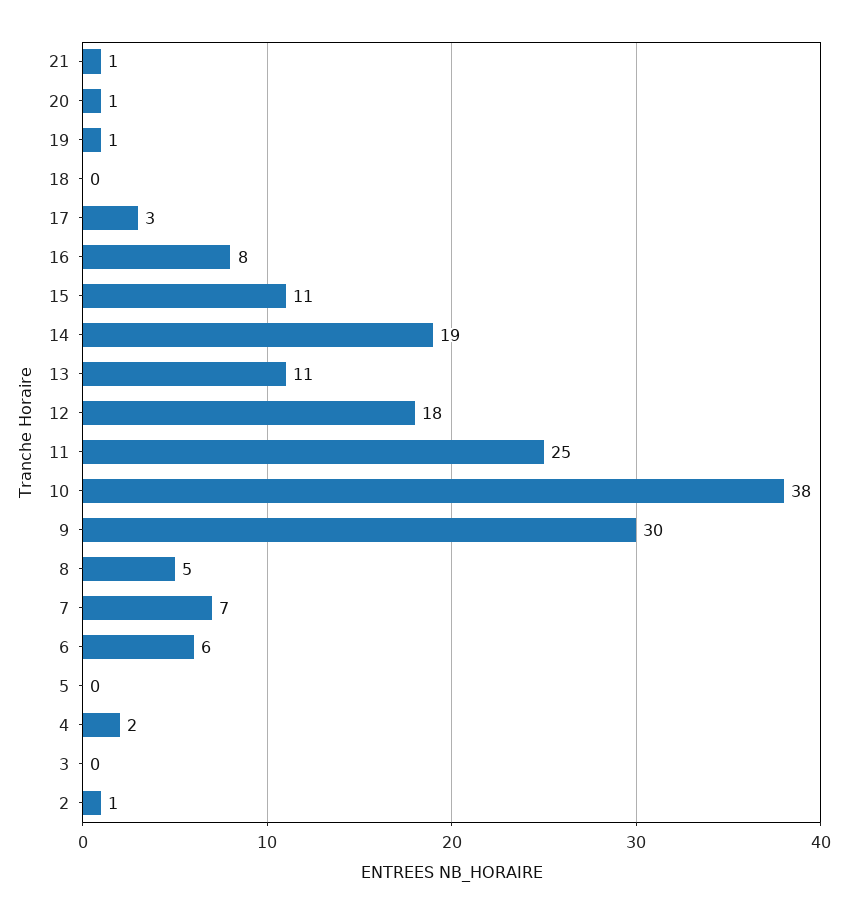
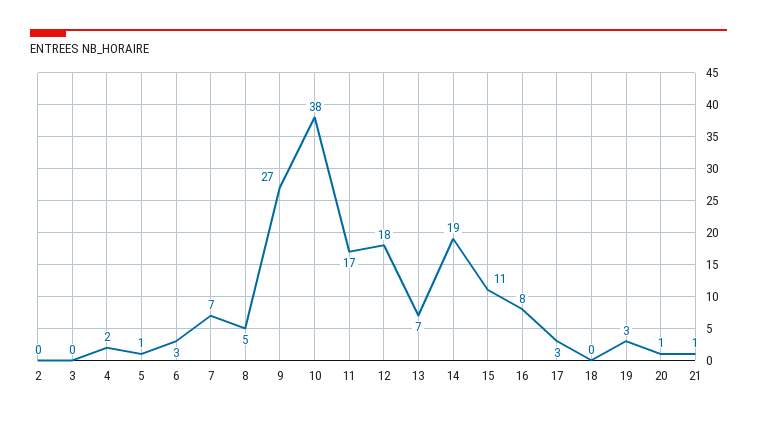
19: 1 -> 3
13: 11 -> 7
11: 25 -> 17
9: 30 -> 27
6: 6 -> 3
5: 0 -> 1
2: 1 -> 0

